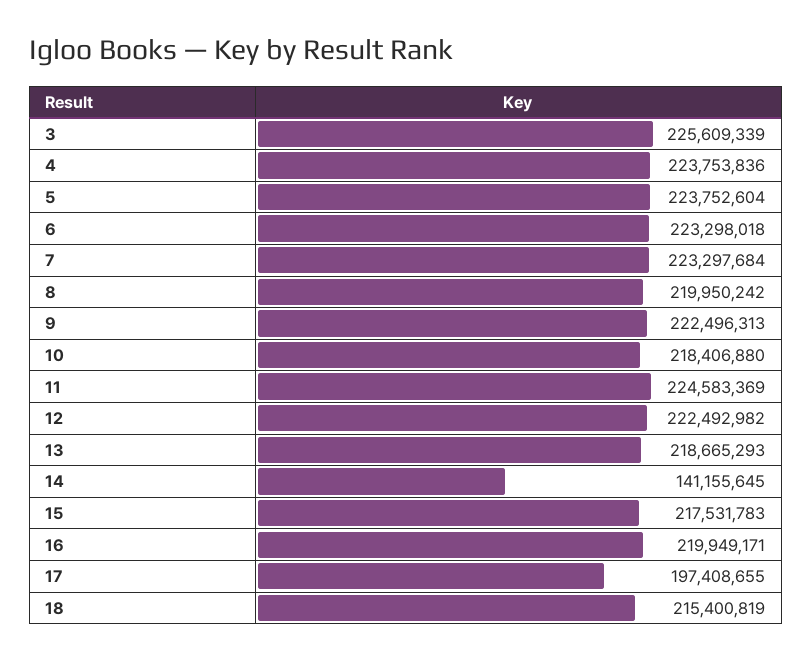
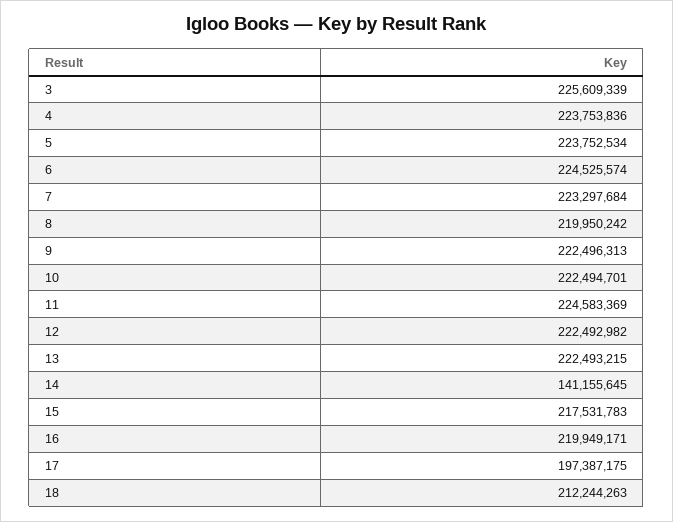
5: 223752604 -> 223752534
6: 223298018 -> 224525574
10: 218406880 -> 222494701
13: 218665293 -> 222493215
17: 197408655 -> 197387175
18: 215400819 -> 212244263

